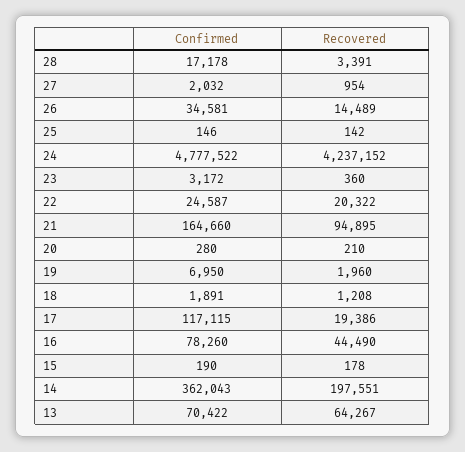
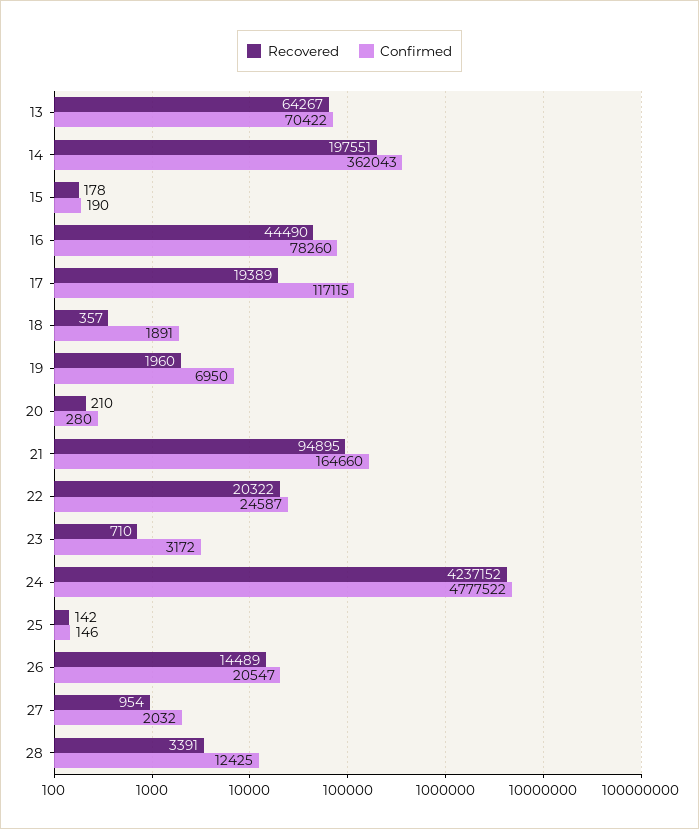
Confirmed, 28: 17178 -> 12425
Confirmed, 26: 34581 -> 20547
Recovered, 23: 360 -> 710
Recovered, 18: 1208 -> 357
Recovered, 17: 19386 -> 19389

